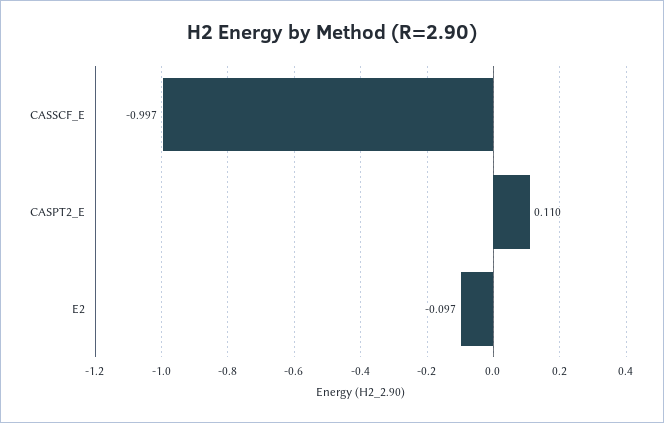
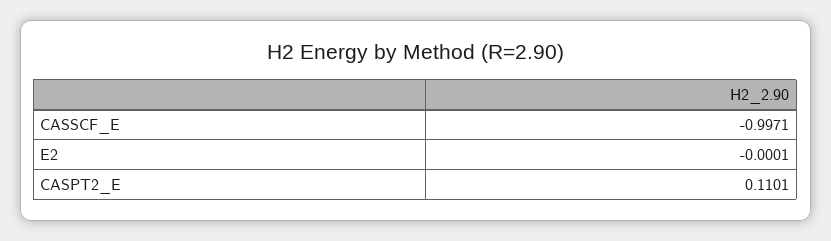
E2: -0.097 -> -0.0001

